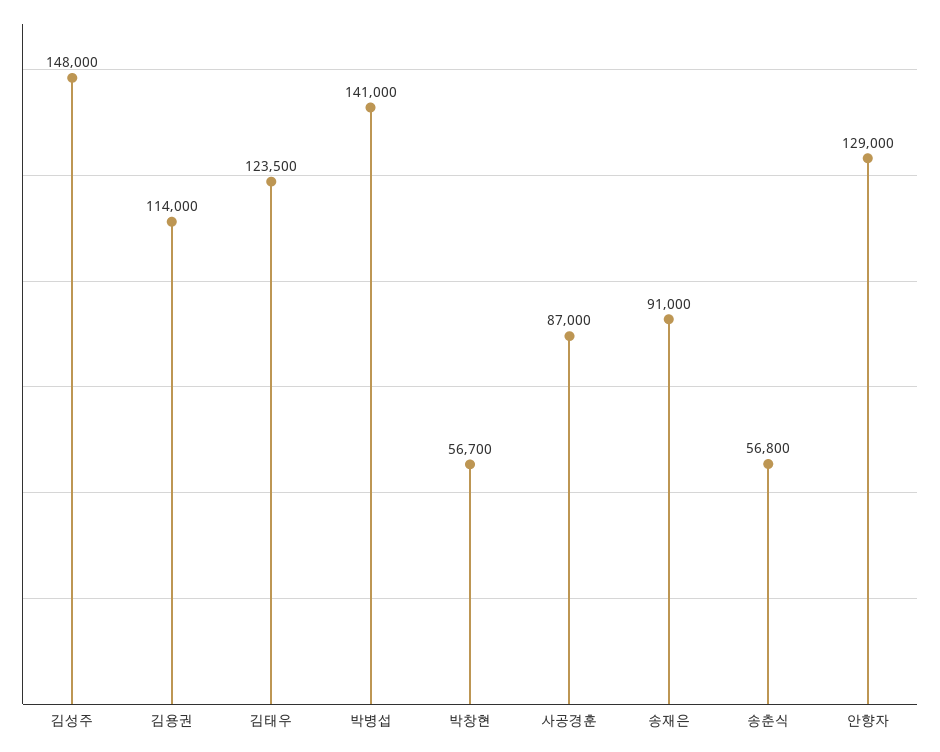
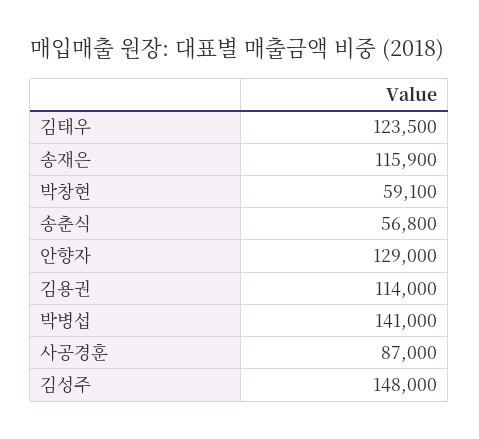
박창현: 56700 -> 59100
송재은: 91000 -> 115900

